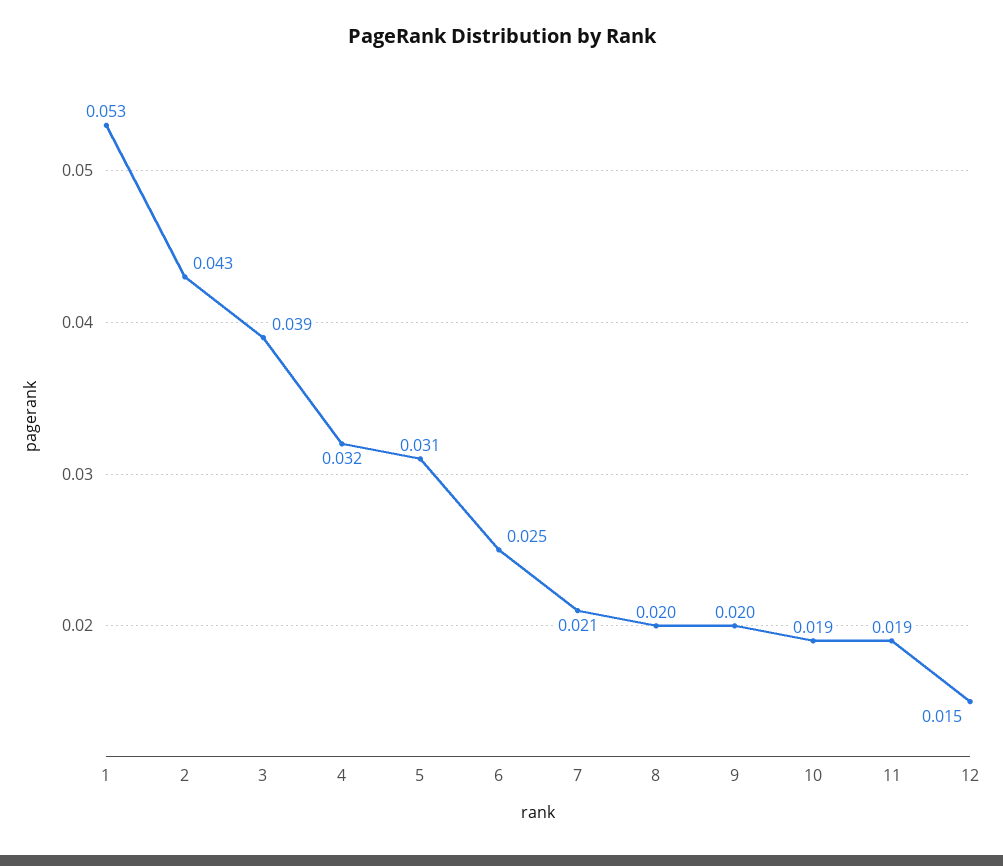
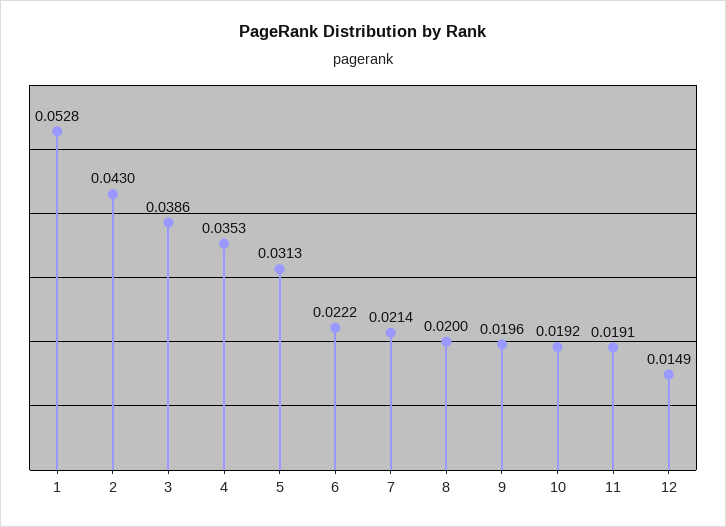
4: 0.032 -> 0.0353
6: 0.025 -> 0.0222

